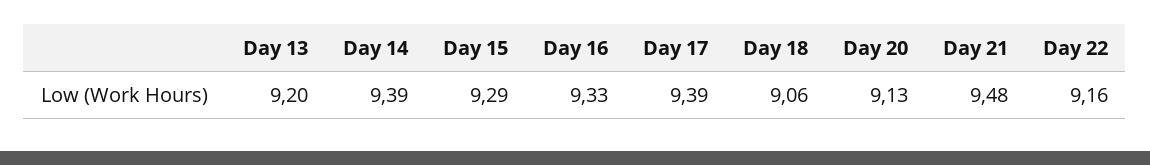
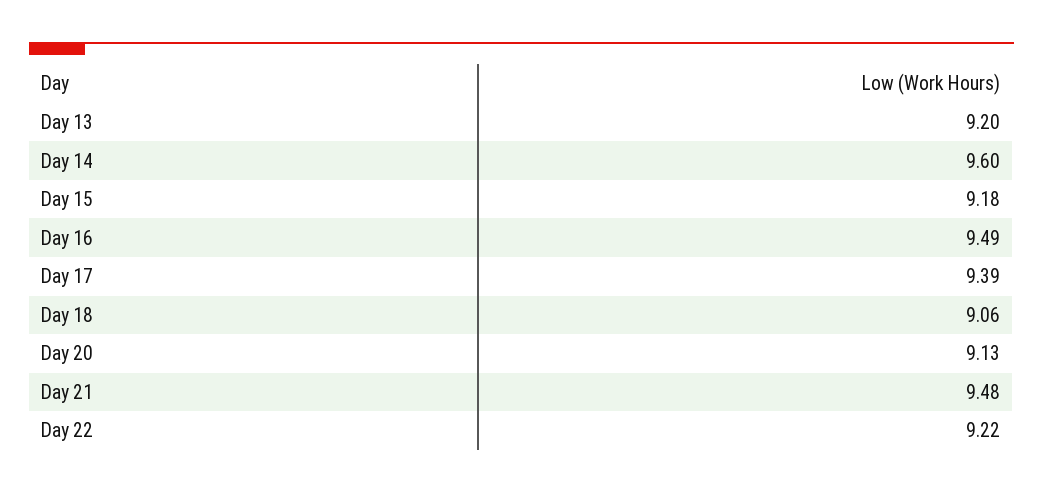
Day 14: 9.39 -> 9.6
Day 15: 9.29 -> 9.18
Day 16: 9.33 -> 9.49
Day 22: 9.16 -> 9.22

